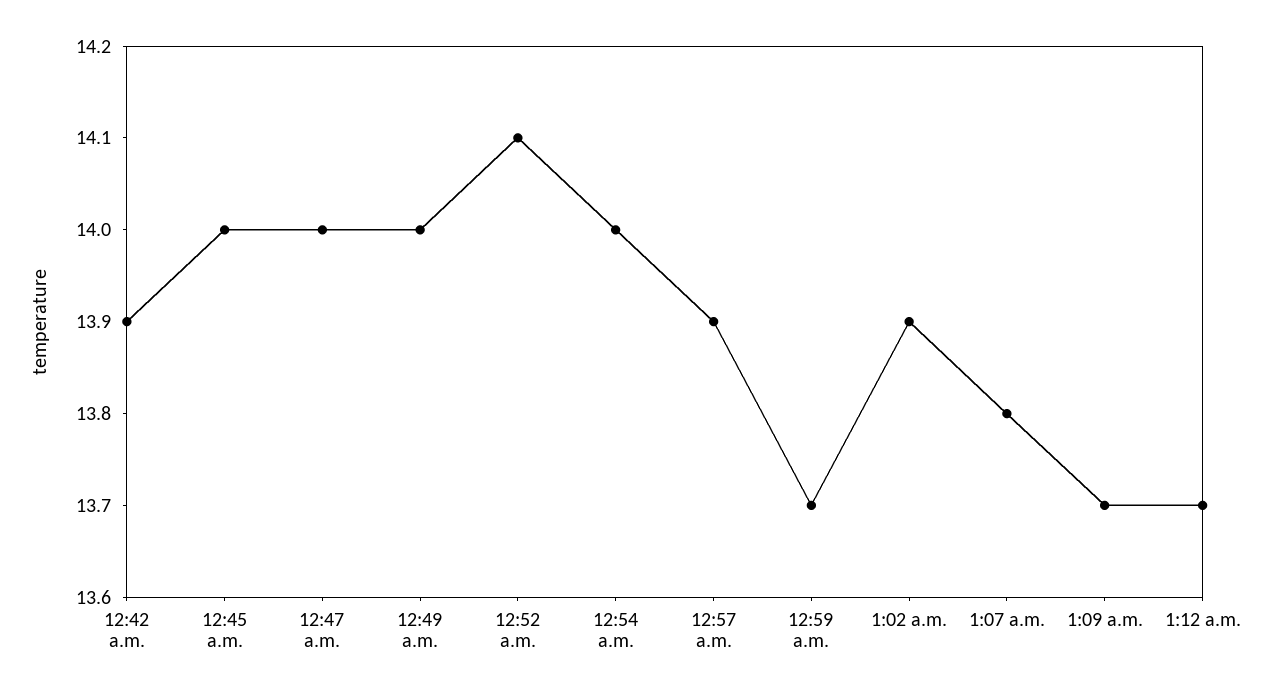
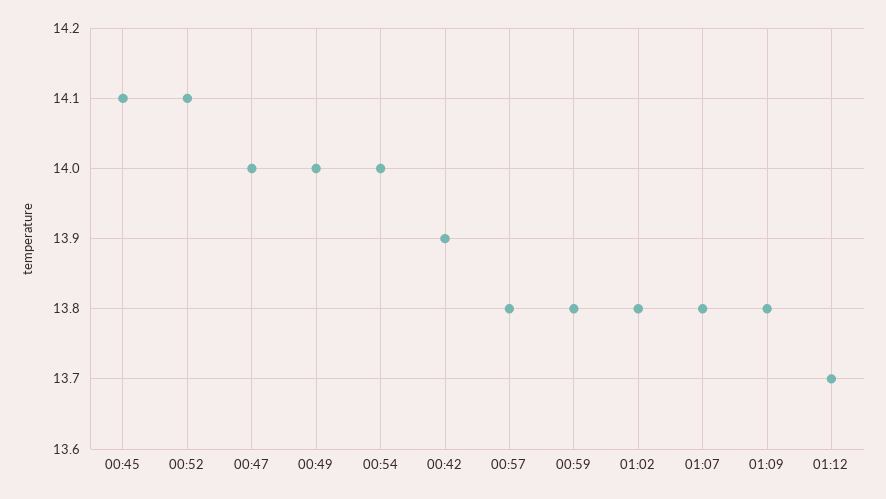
12:45 a.m.: 14 -> 14.1
12:57 a.m.: 13.9 -> 13.8
12:59 a.m.: 13.7 -> 13.8
1:02 a.m.: 13.9 -> 13.8
1:09 a.m.: 13.7 -> 13.8

